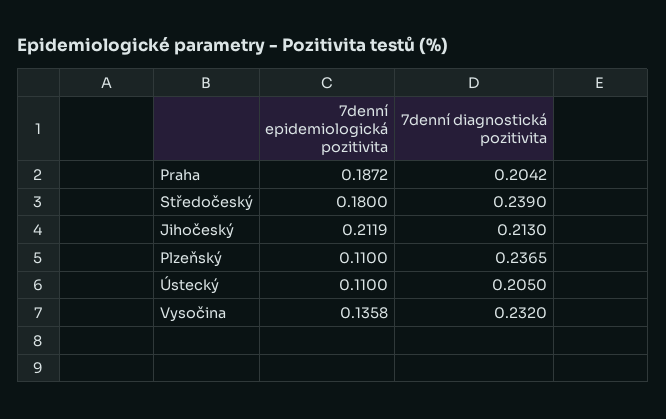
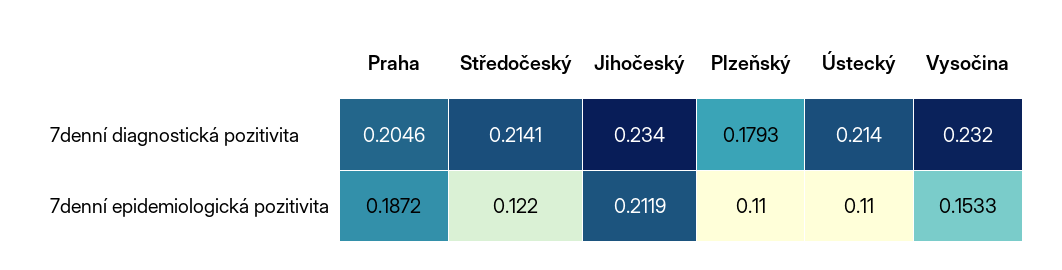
7denní diagnostická pozitivita, Praha: 0.2042 -> 0.2046
7denní epidemiologická pozitivita, Středočeský: 0.18 -> 0.122
7denní diagnostická pozitivita, Středočeský: 0.239 -> 0.2141
7denní diagnostická pozitivita, Jihočeský: 0.213 -> 0.234
7denní diagnostická pozitivita, Plzeňský: 0.2365 -> 0.1793
7denní diagnostická pozitivita, Ústecký: 0.205 -> 0.214
7denní epidemiologická pozitivita, Vysočina: 0.1358 -> 0.1533

